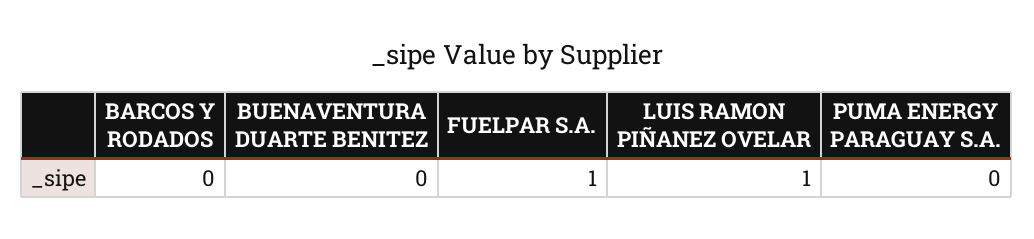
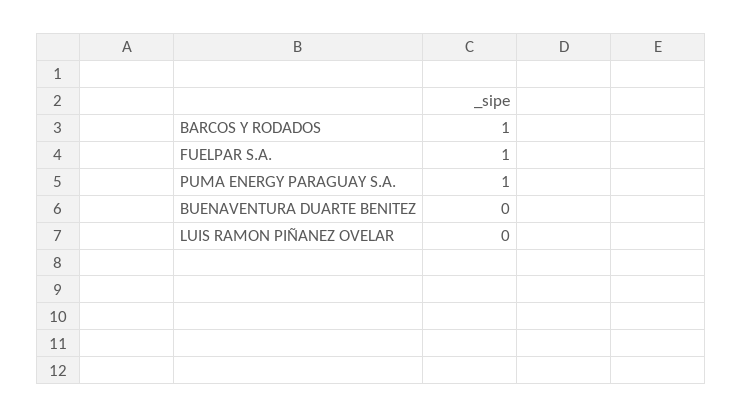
BARCOS Y RODADOS: 0 -> 1
LUIS RAMON PIÑANEZ OVELAR: 1 -> 0
PUMA ENERGY PARAGUAY S.A.: 0 -> 1

